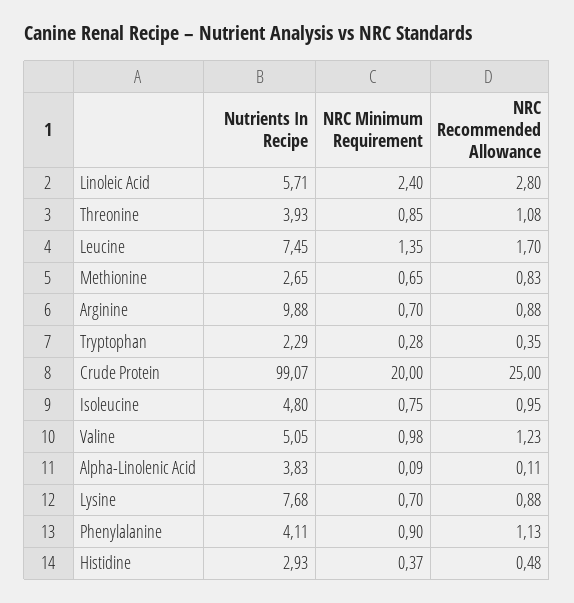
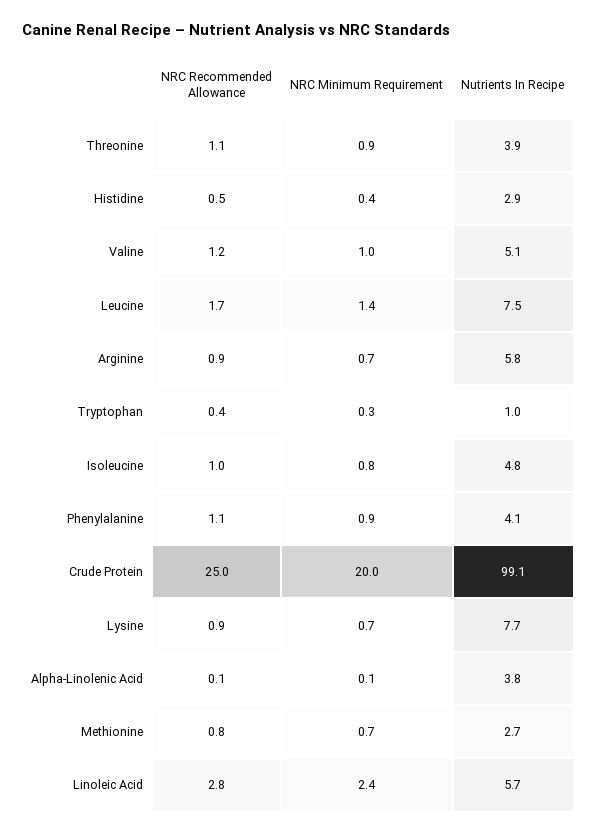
Nutrients In Recipe, Arginine: 9.88 -> 5.8
Nutrients In Recipe, Tryptophan: 2.29 -> 1

